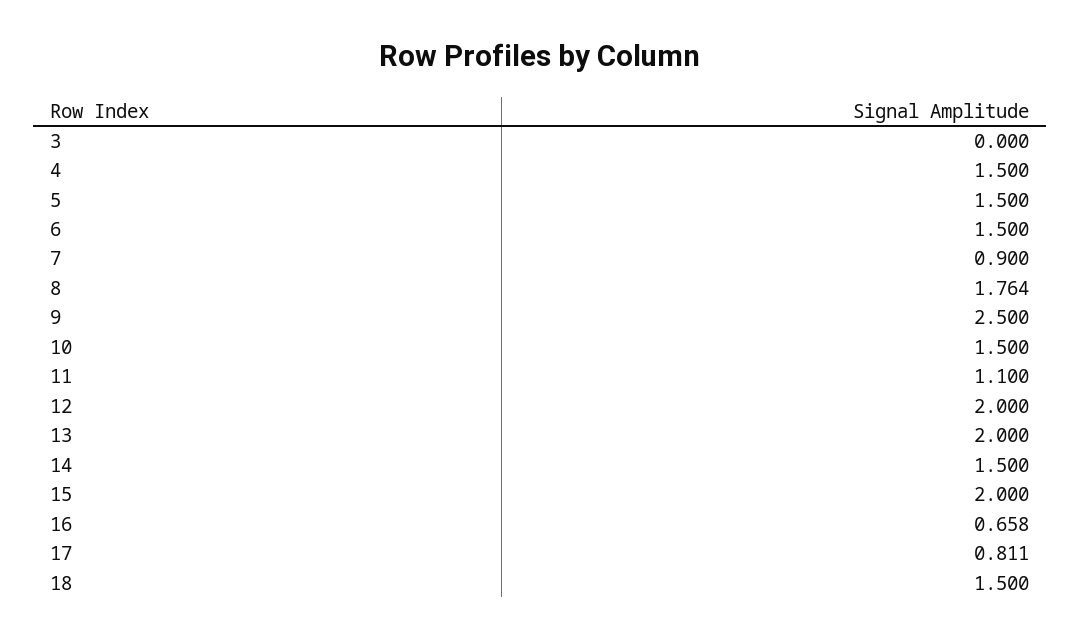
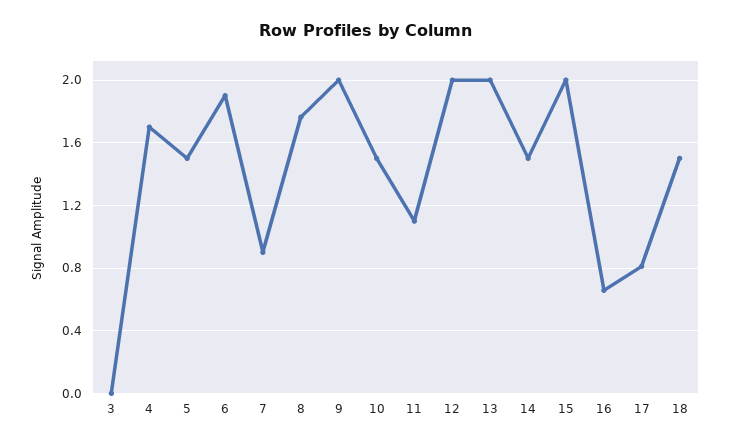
4: 1.5 -> 1.7
6: 1.5 -> 1.9
9: 2.5 -> 2

